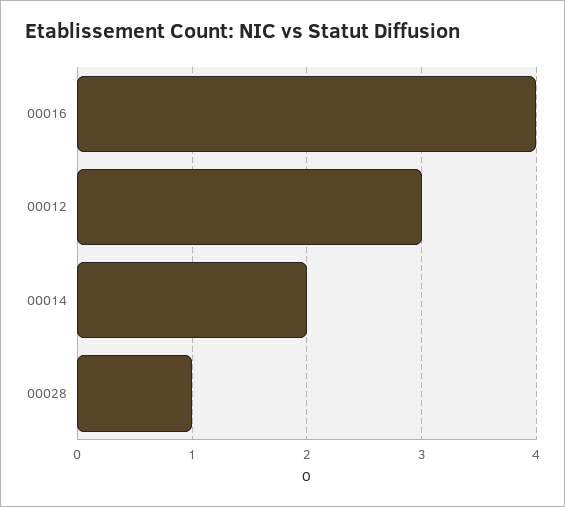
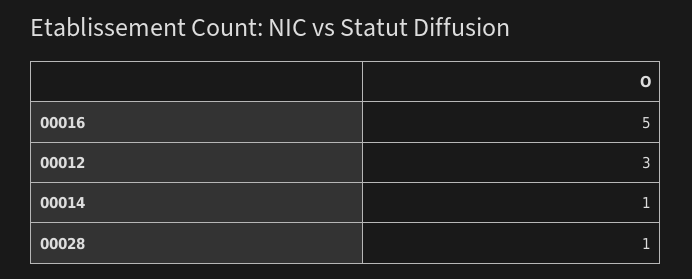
00016: 4 -> 5
00014: 2 -> 1

